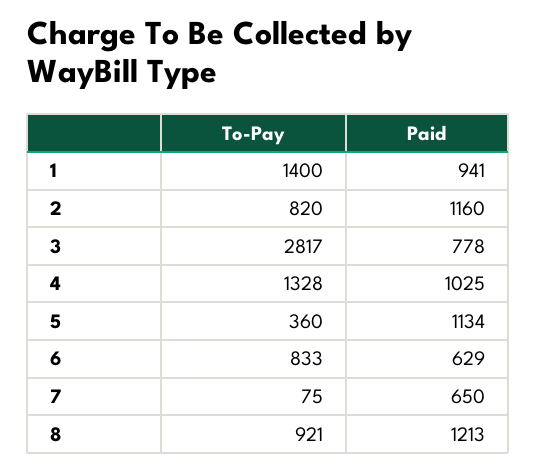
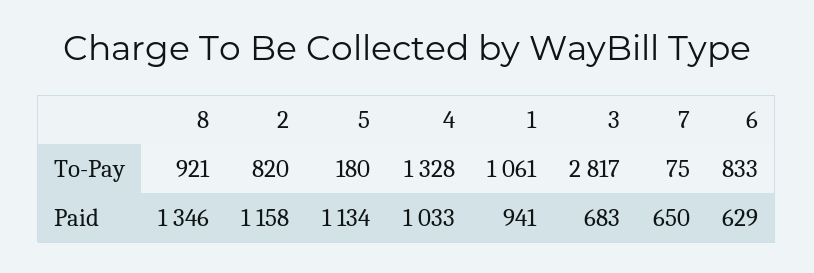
To-Pay, 1: 1400 -> 1061
Paid, 2: 1160 -> 1158
Paid, 3: 778 -> 683
Paid, 4: 1025 -> 1033
To-Pay, 5: 360 -> 180
Paid, 8: 1213 -> 1346

